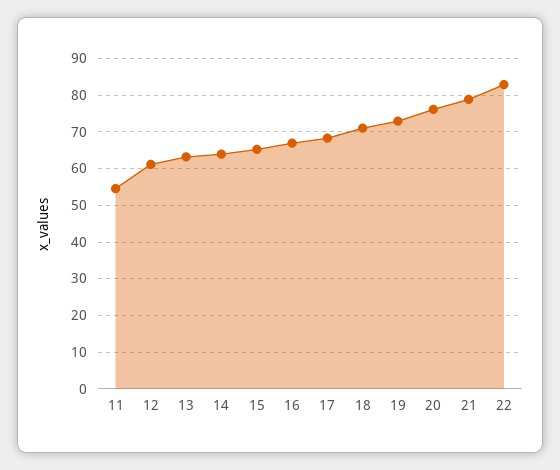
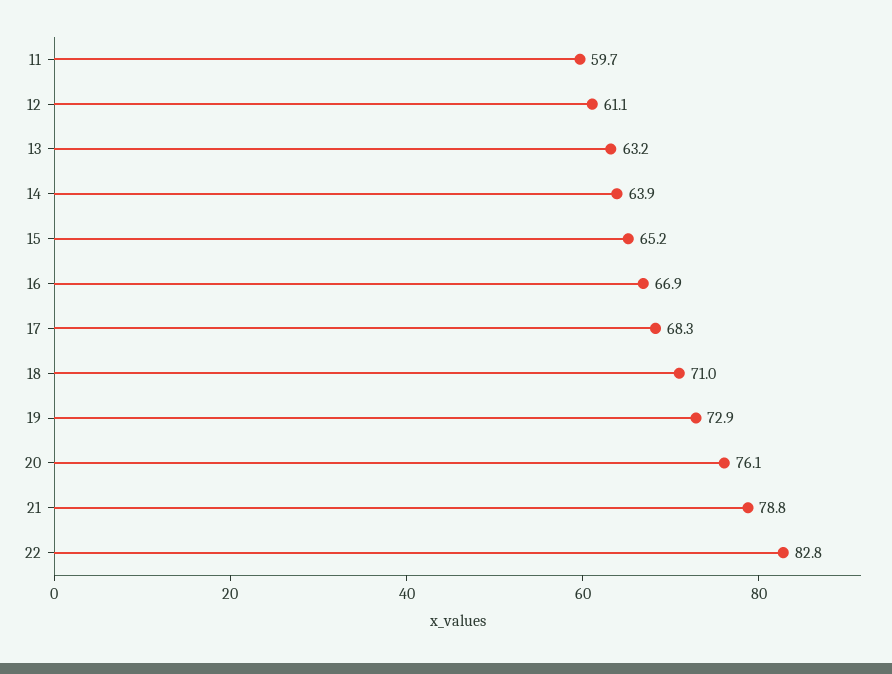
11: 54 -> 59.7

